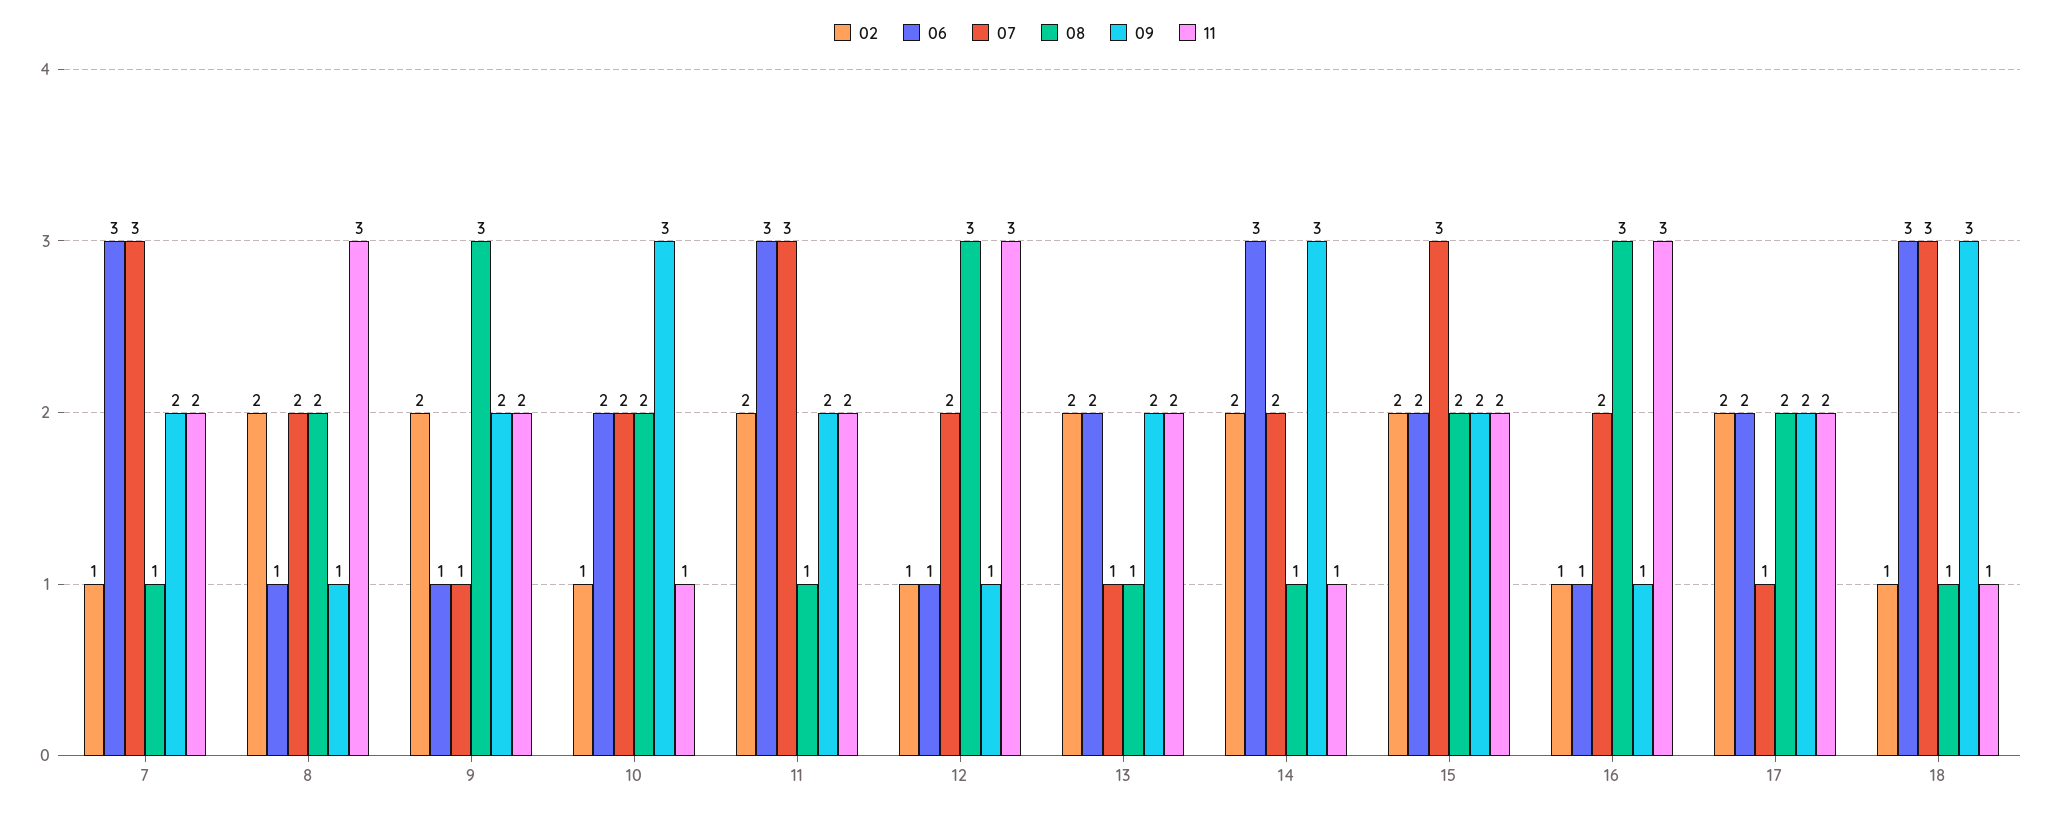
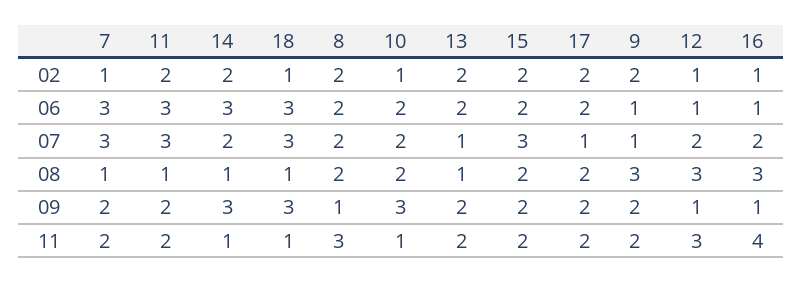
06, 8: 1 -> 2
11, 16: 3 -> 4

